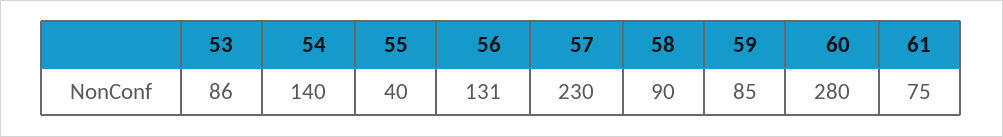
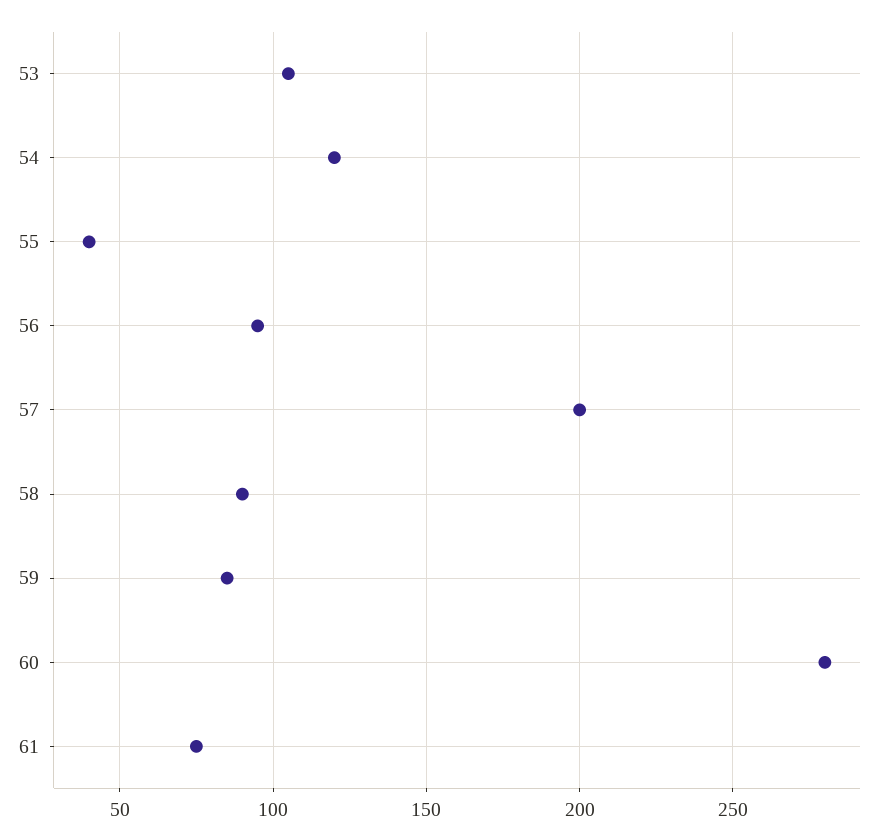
53: 86 -> 105
54: 140 -> 120
56: 131 -> 95
57: 230 -> 200

